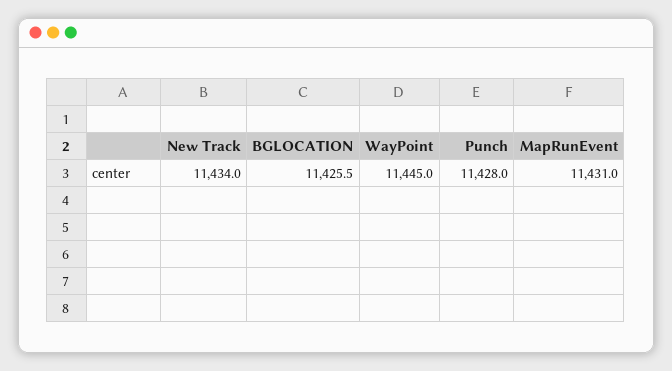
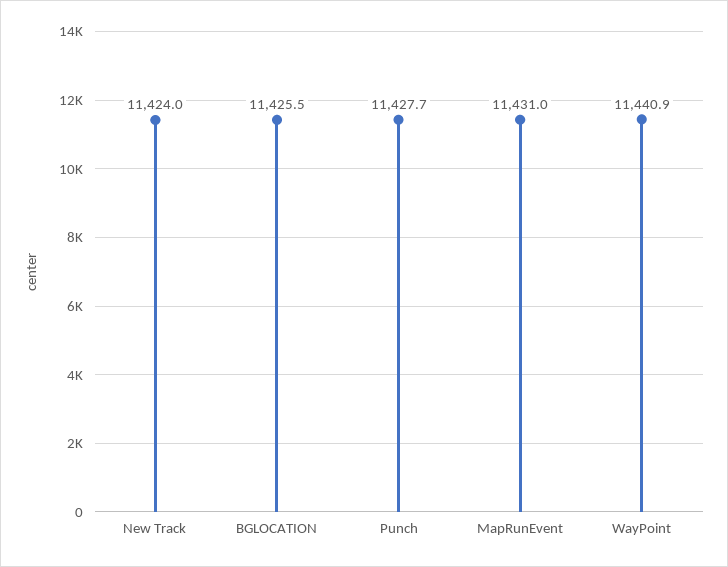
New Track: 11434 -> 11424
WayPoint: 11445 -> 11440.9
Punch: 11428 -> 11427.7

